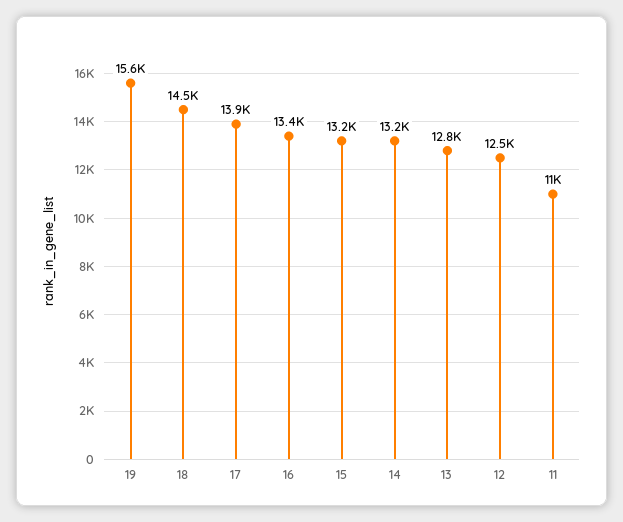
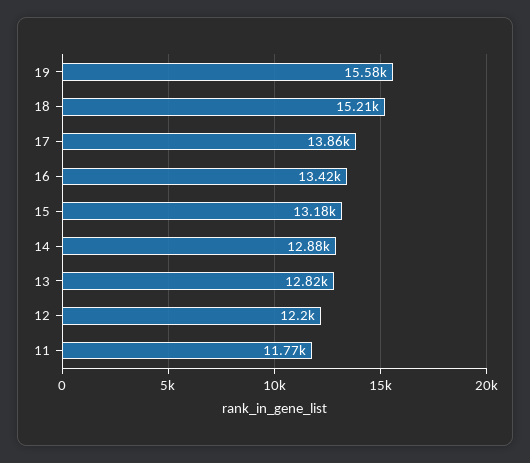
18: 14500 -> 15210
14: 13200 -> 12880
12: 12500 -> 12200
11: 11000 -> 11770

